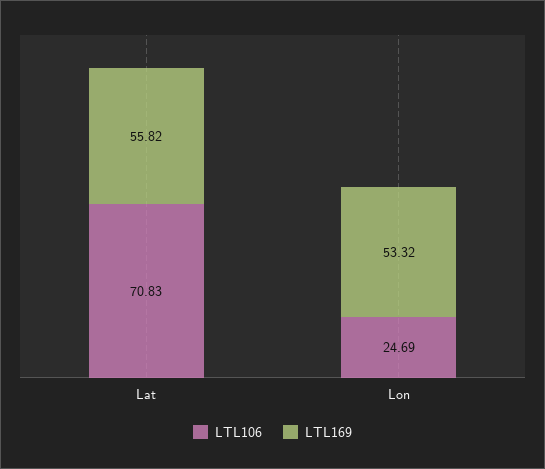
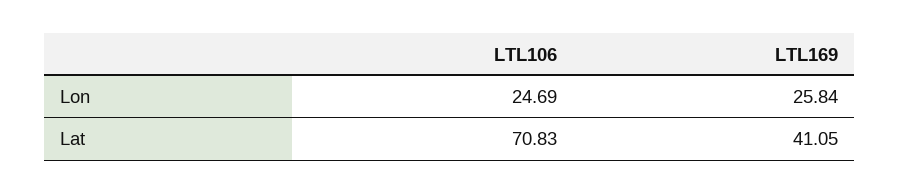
LTL169, Lat: 55.82 -> 41.05
LTL169, Lon: 53.32 -> 25.84

